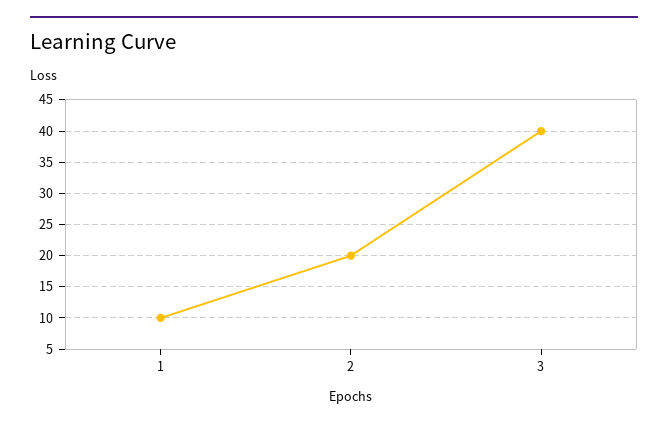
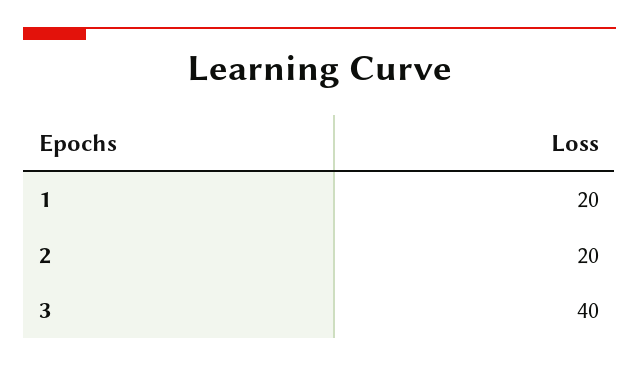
1: 10 -> 20

